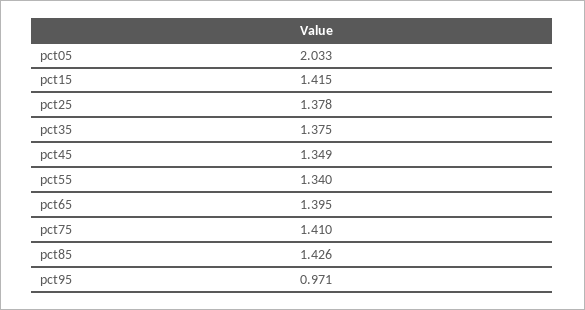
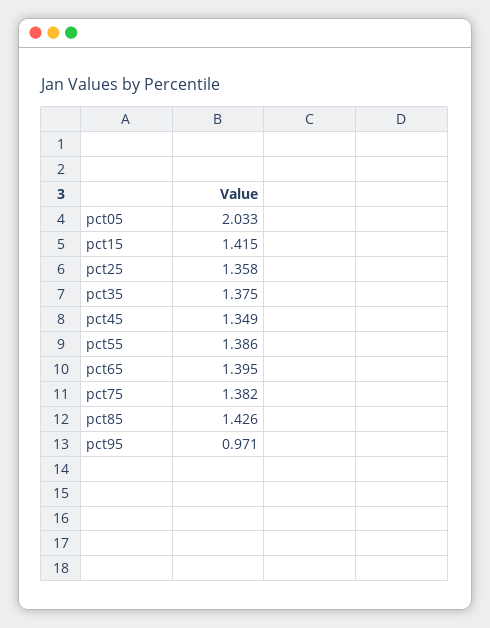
pct25: 1.378 -> 1.358
pct55: 1.34 -> 1.386
pct75: 1.41 -> 1.382

